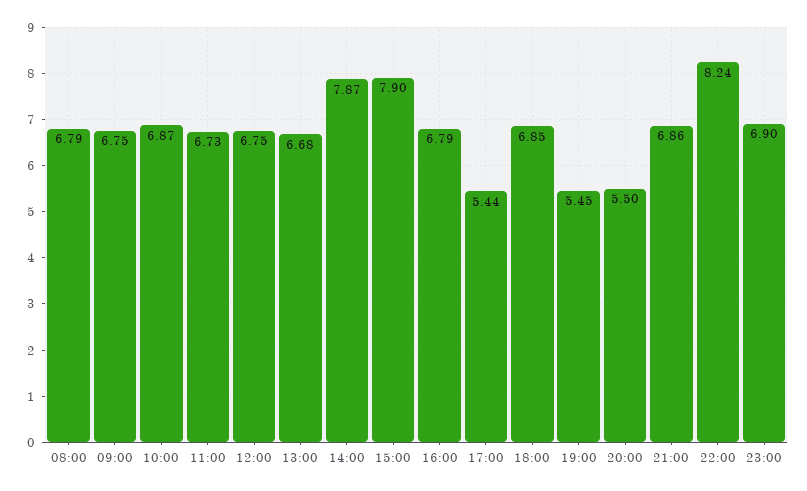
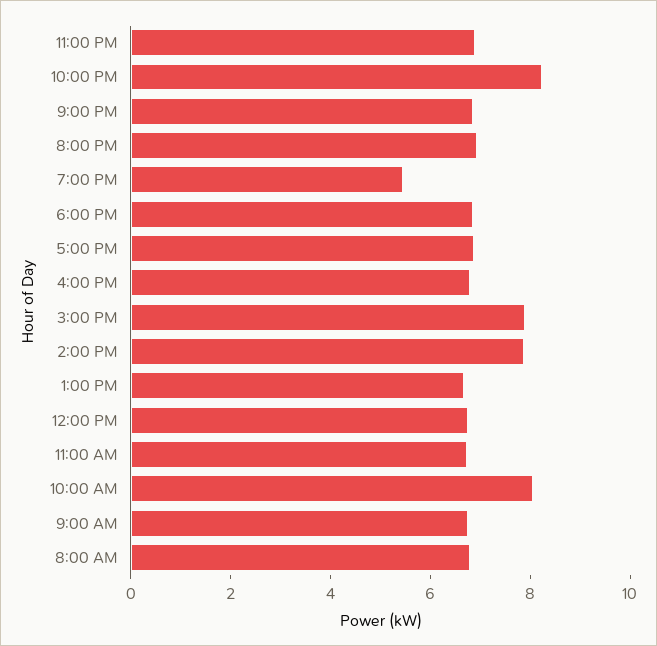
10:00: 6.87 -> 8
17:00: 5.44 -> 7
20:00: 5.5 -> 7

